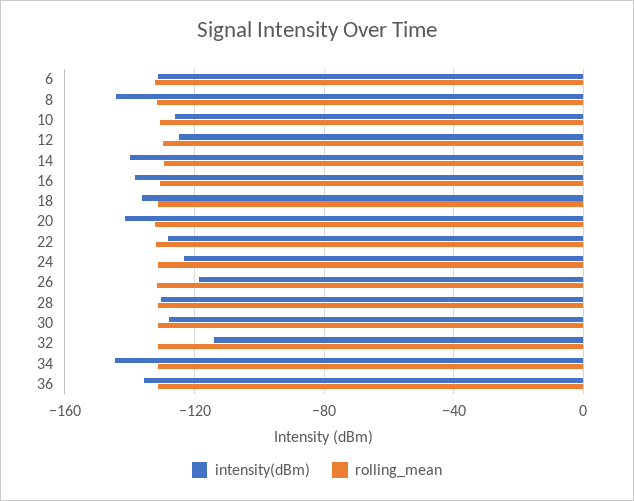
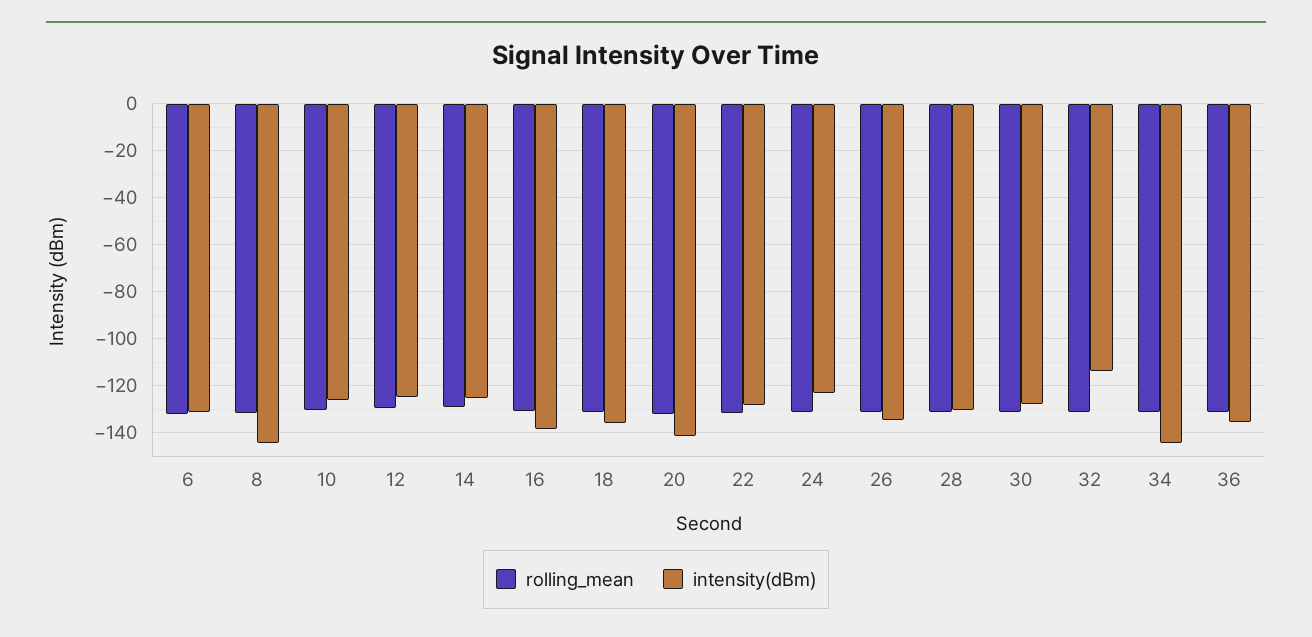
intensity(dBm), 14: -140 -> -125
intensity(dBm), 26: -120 -> -135

